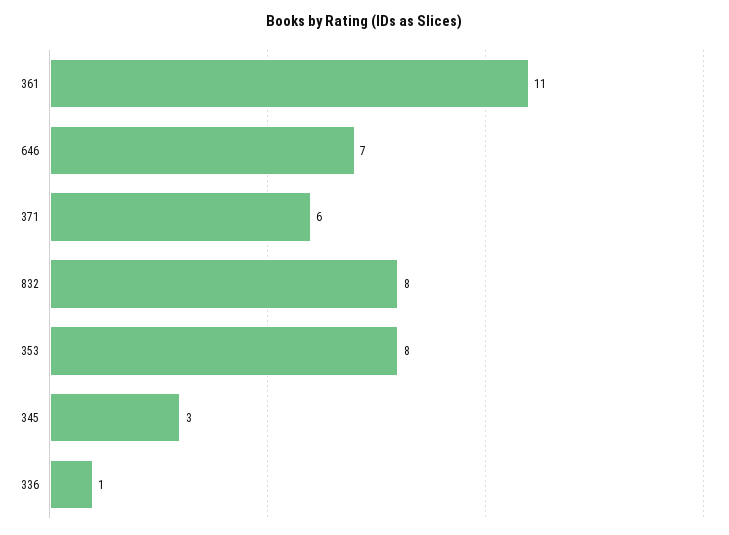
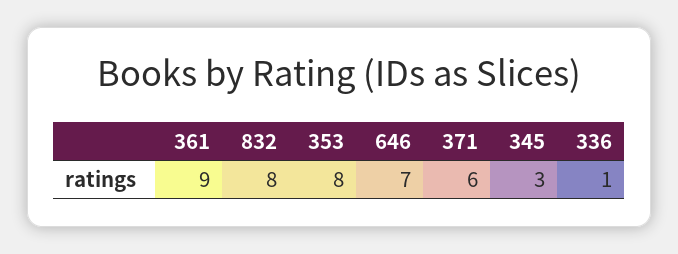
361: 11 -> 9

